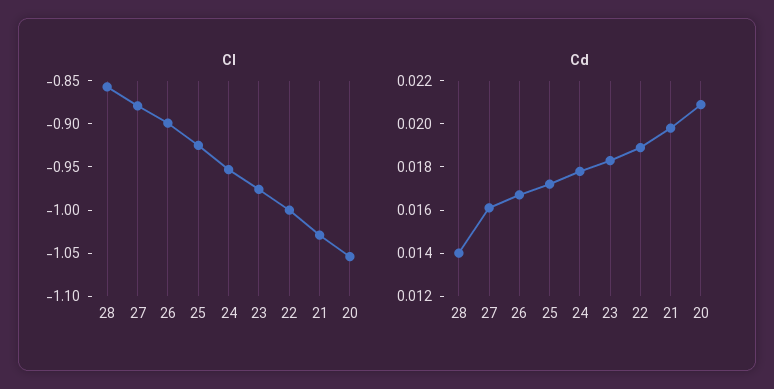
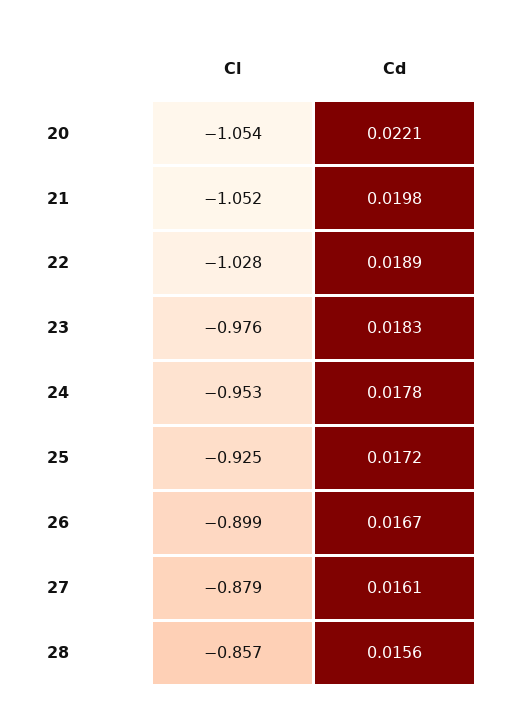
Cl, 22: -1 -> -1.028
Cl, 21: -1.03 -> -1.052
Cd, 28: 0.014 -> 0.0156
Cd, 20: 0.021 -> 0.0221

